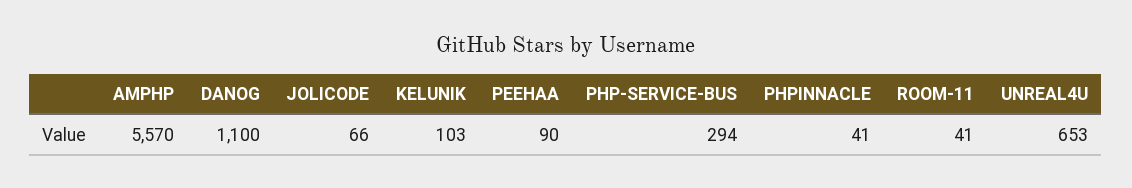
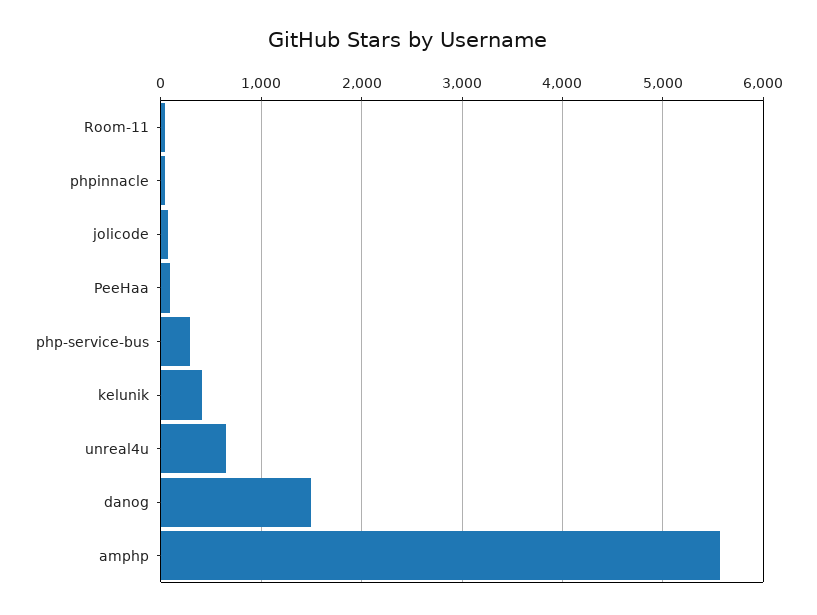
DANOG: 1100 -> 1500
KELUNIK: 103 -> 400

